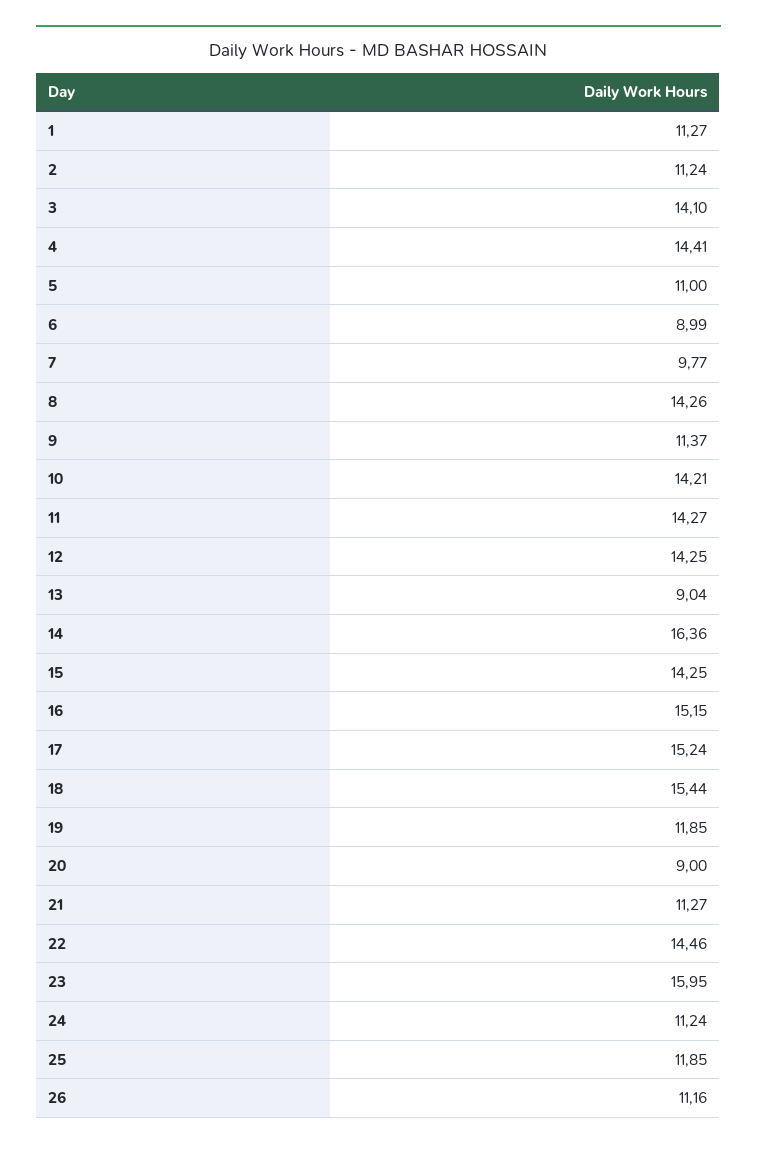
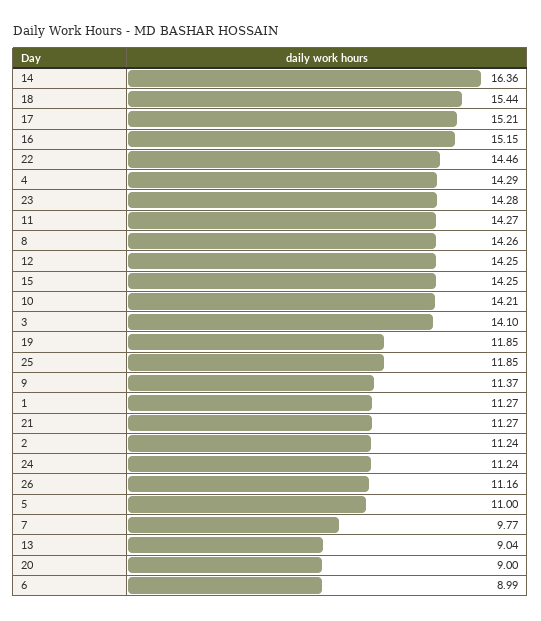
4: 14.41 -> 14.29
17: 15.24 -> 15.21
23: 15.95 -> 14.28

